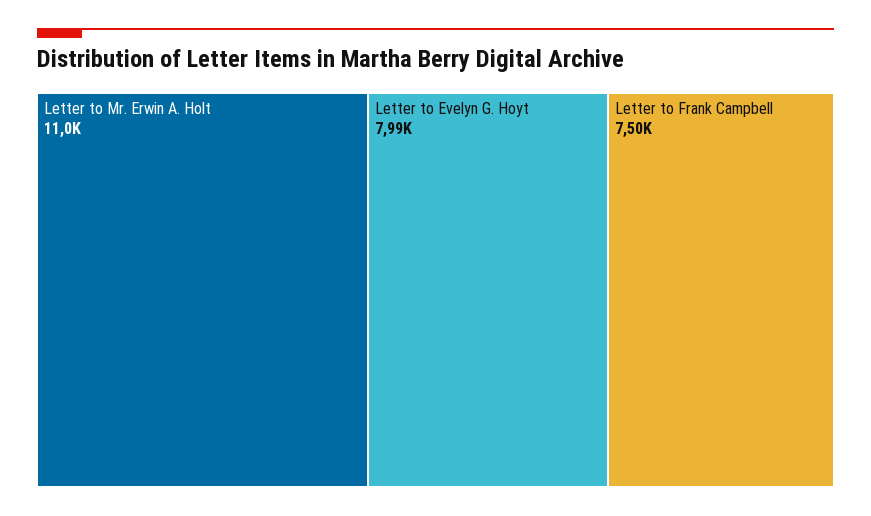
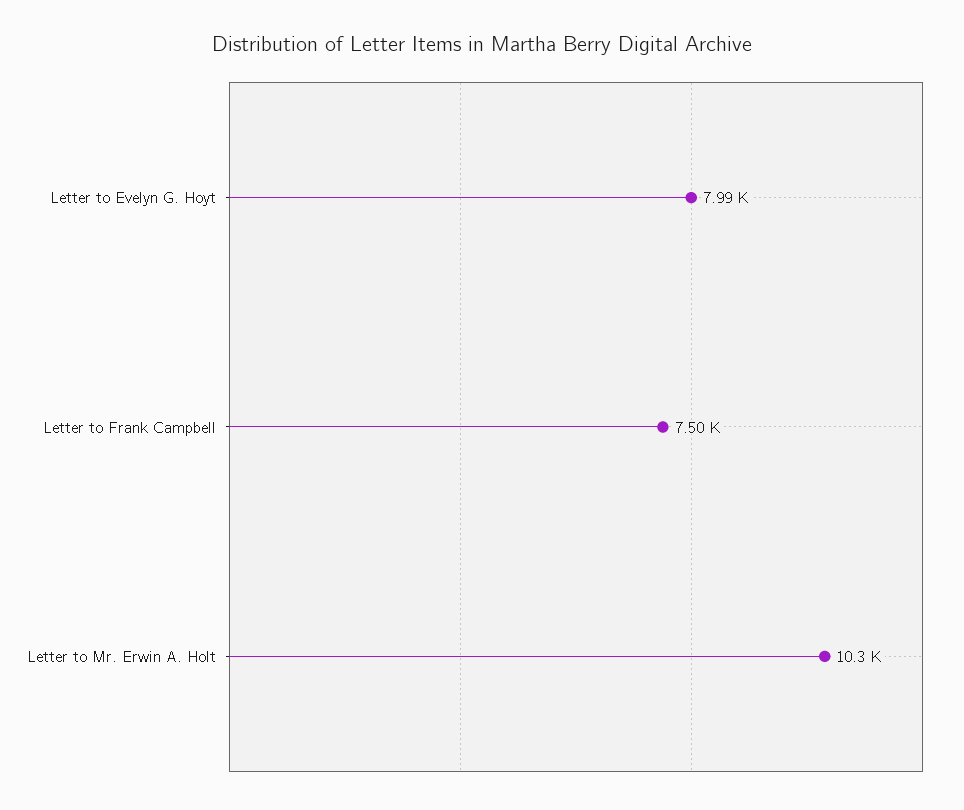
Letter to Mr. Erwin A. Holt: 11000 -> 10300

